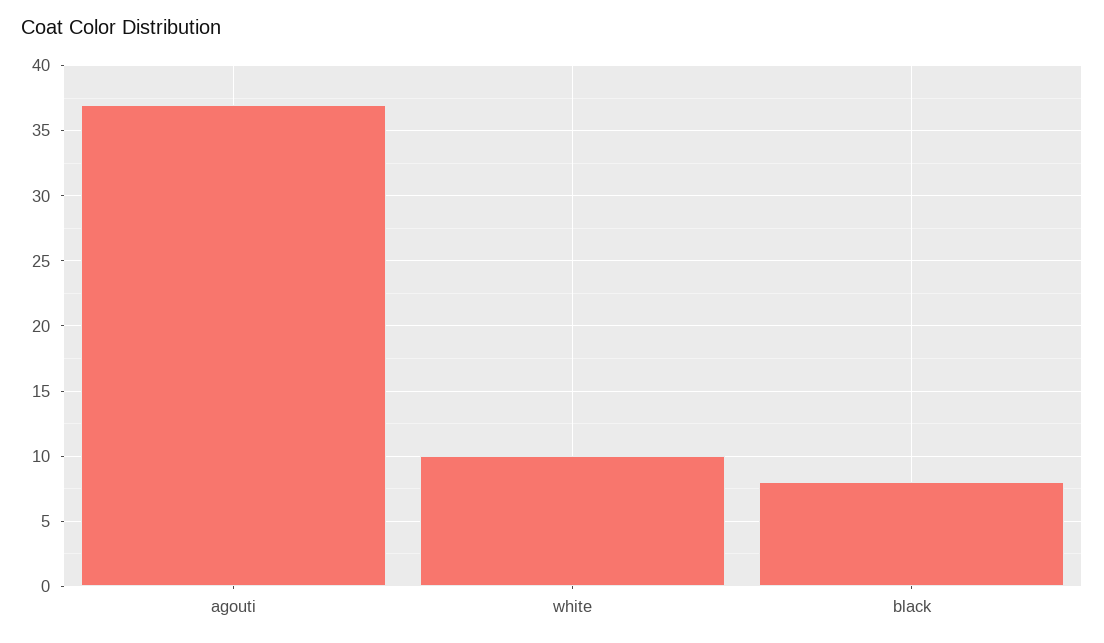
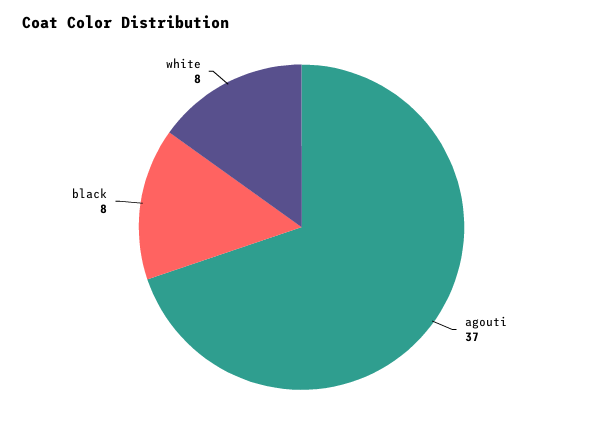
white: 10 -> 8

